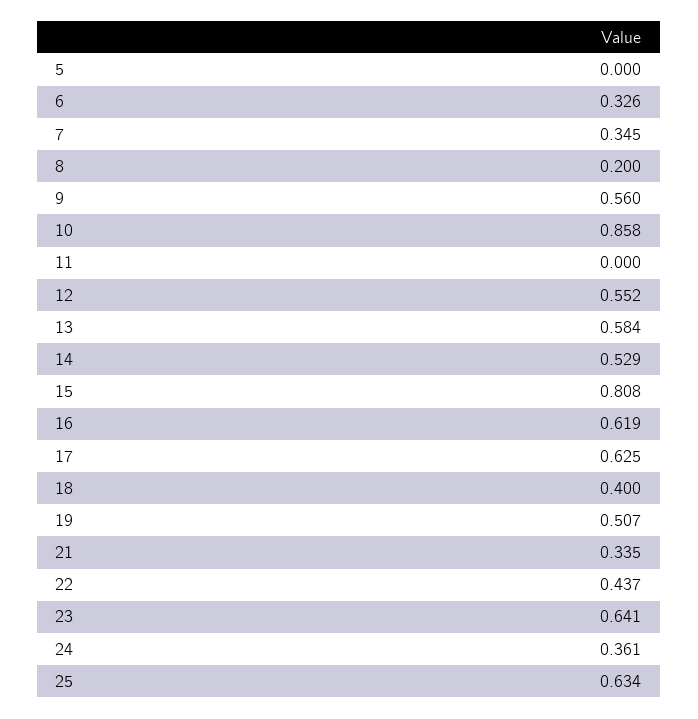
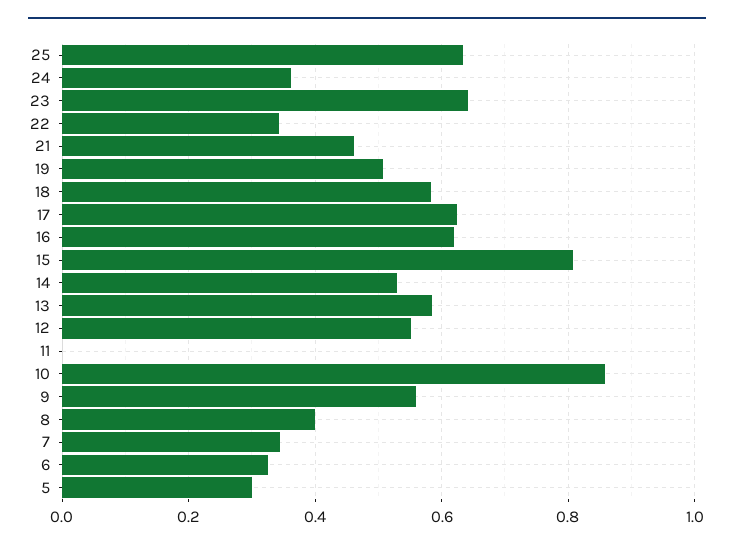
5: 0 -> 0.3
8: 0.2 -> 0.4
18: 0.4 -> 0.58
21: 0.335 -> 0.46
22: 0.437 -> 0.34

